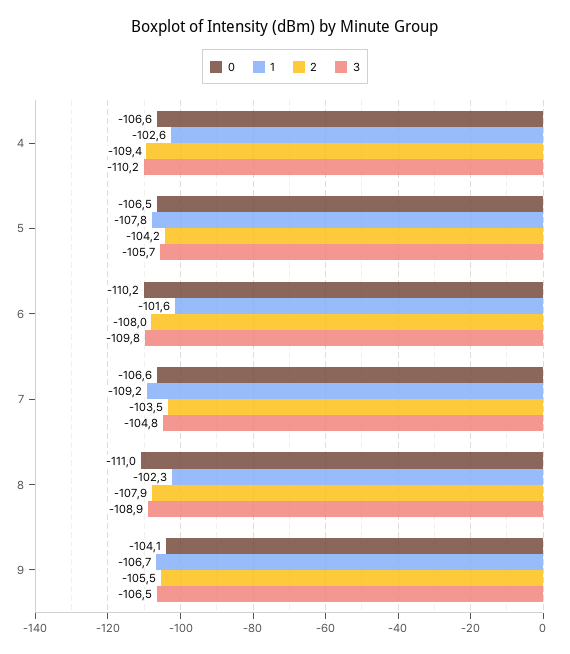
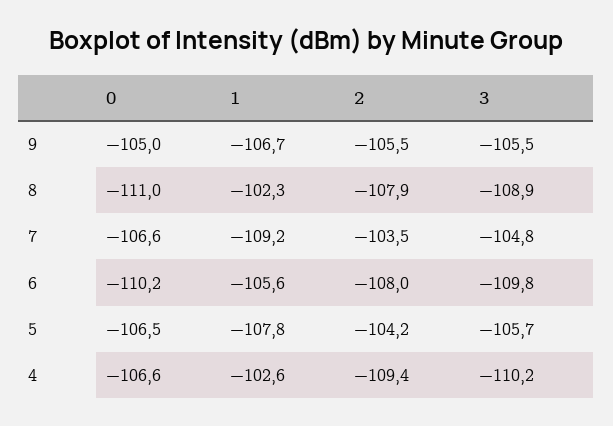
1, 6: -101.6 -> -105.6
0, 9: -104.1 -> -105
3, 9: -106.5 -> -105.5

